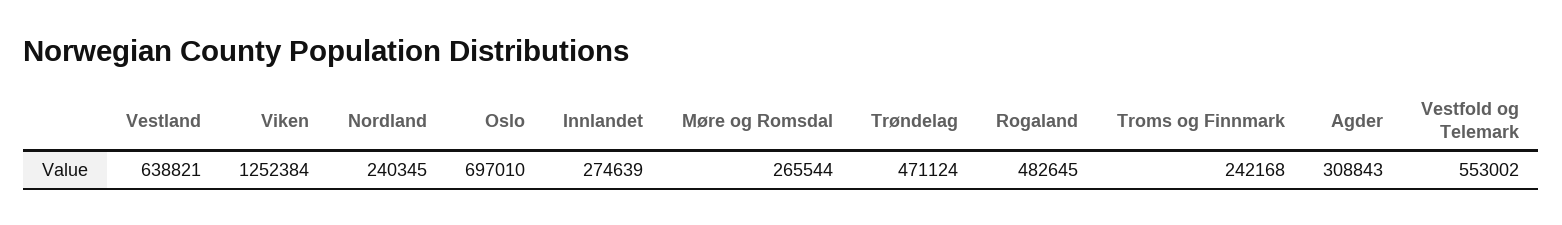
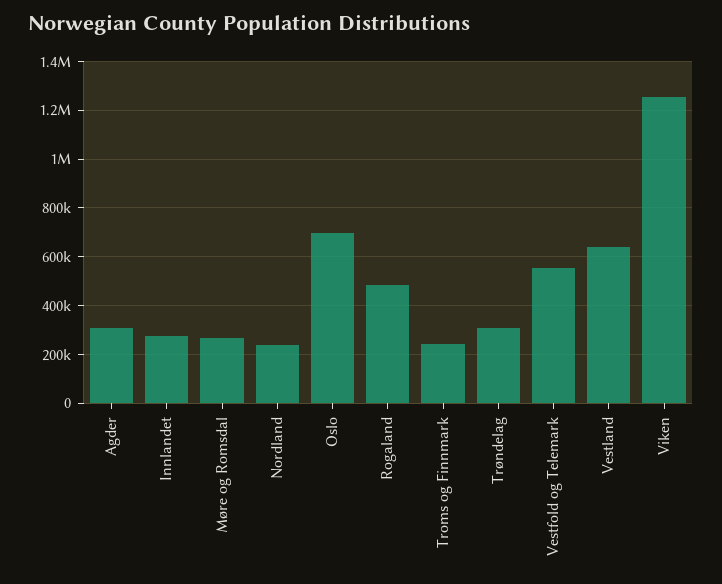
Trøndelag: 471124 -> 300000

